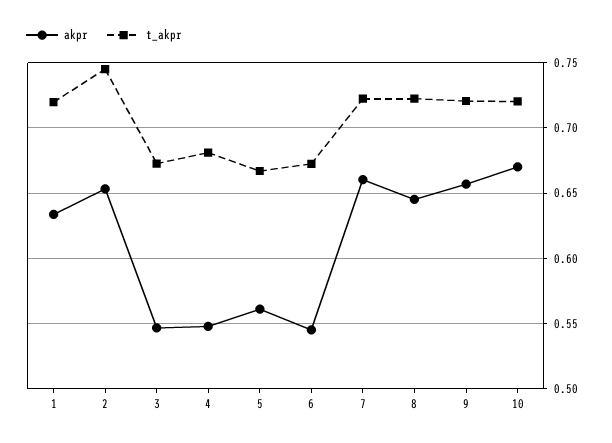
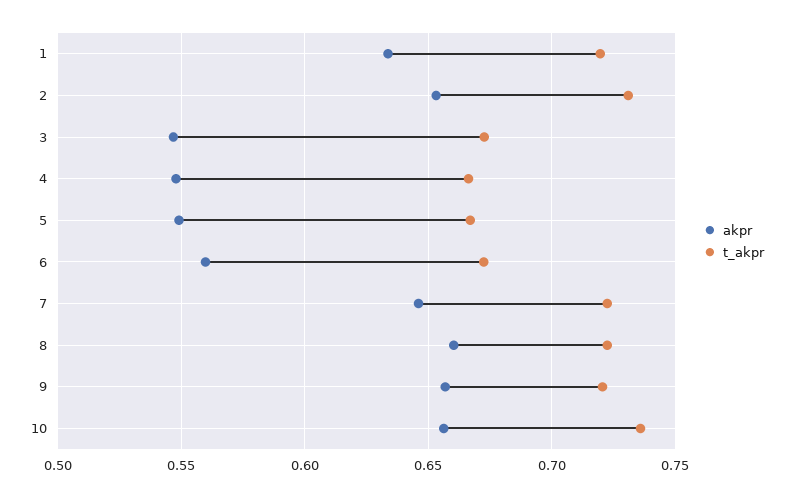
t_akpr, 2: 0.745 -> 0.73
t_akpr, 4: 0.68 -> 0.665
akpr, 5: 0.56 -> 0.55
akpr, 6: 0.545 -> 0.56
akpr, 7: 0.66 -> 0.645
akpr, 8: 0.645 -> 0.66
akpr, 10: 0.67 -> 0.655
t_akpr, 10: 0.72 -> 0.735

